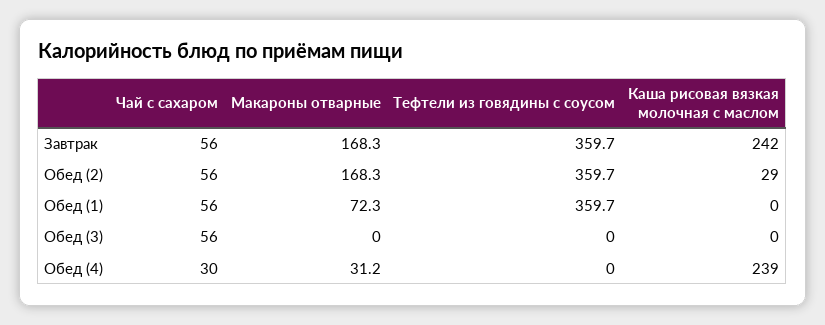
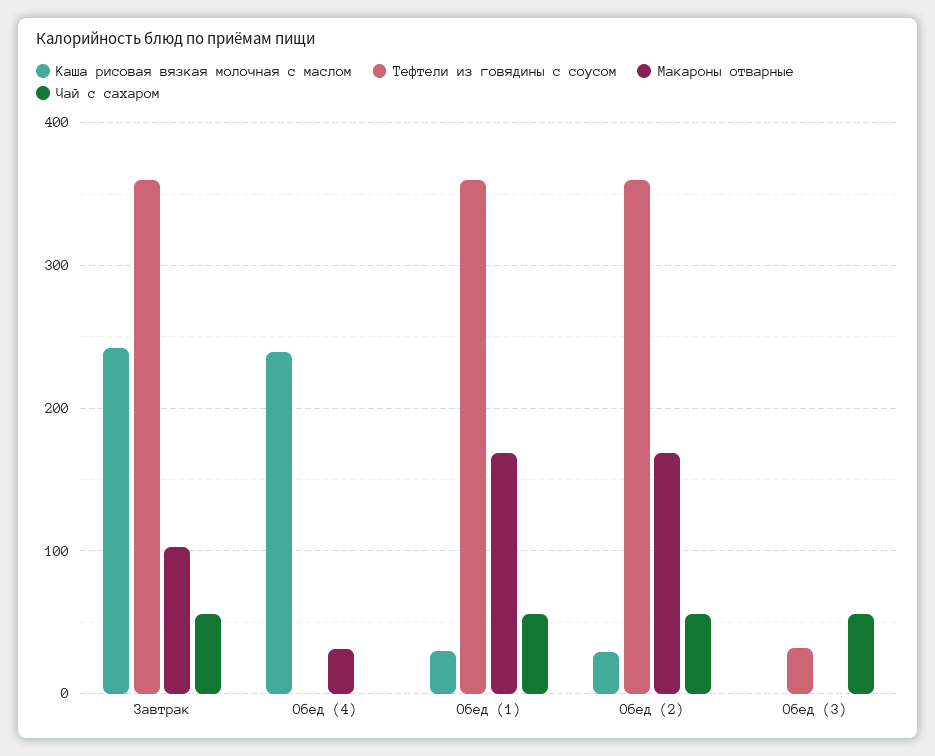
Макароны отварные, Завтрак: 168.3 -> 100
Макароны отварные, Обед (1): 72.3 -> 170
Каша рисовая вязкая молочная с маслом, Обед (1): 0 -> 30
Тефтели из говядины с соусом, Обед (3): 0 -> 30
Чай с сахаром, Обед (4): 30 -> 0

